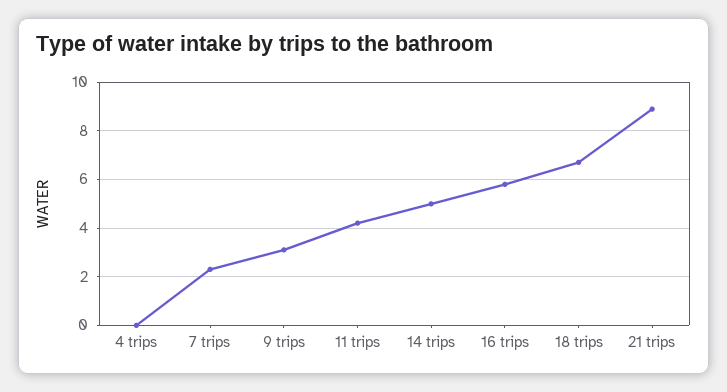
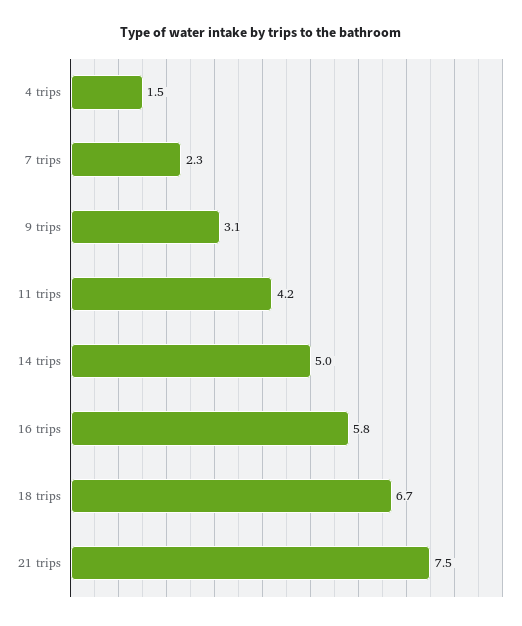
4 trips: 0 -> 1.5
21 trips: 9 -> 7.5

